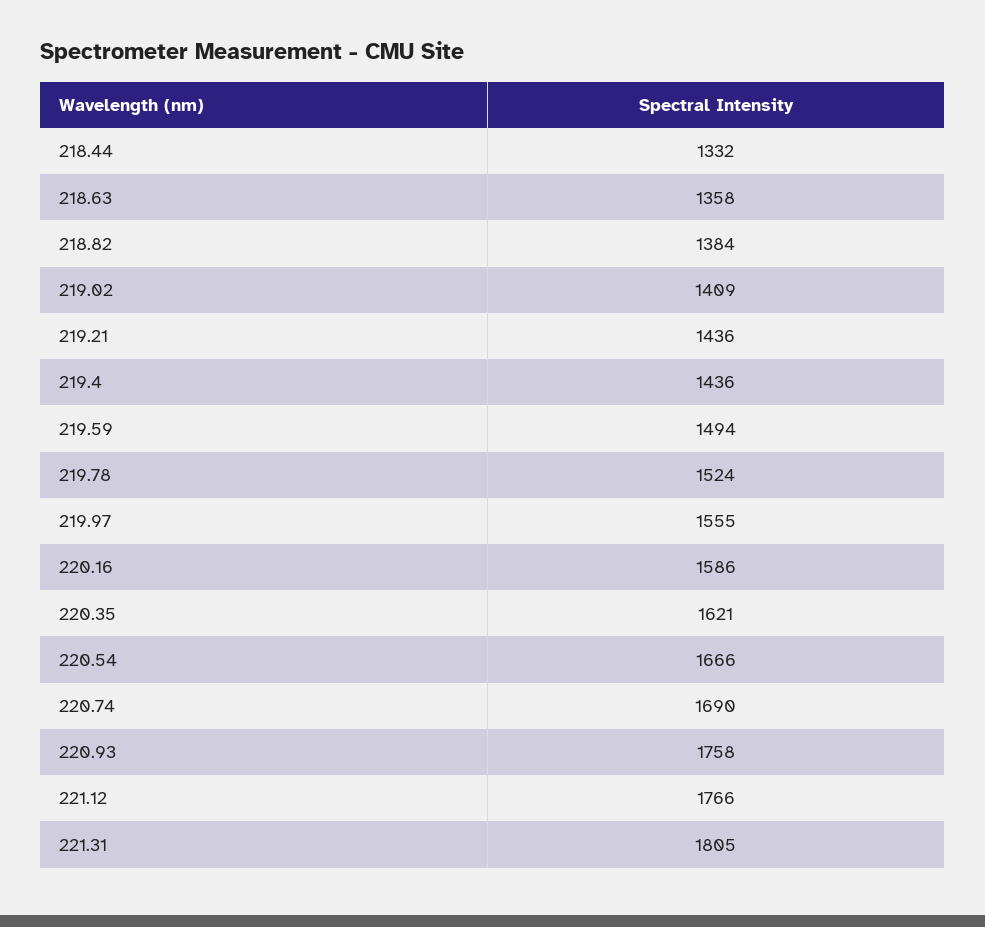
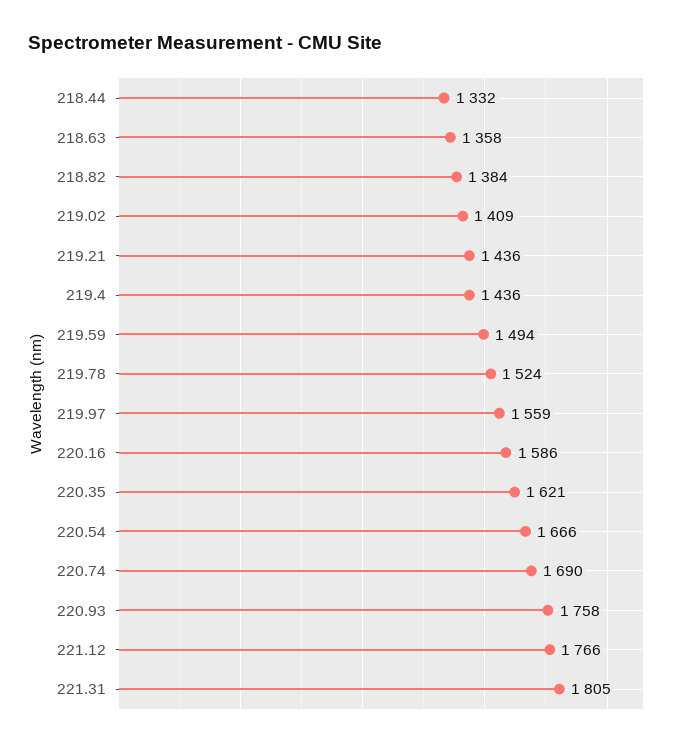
219.97: 1555 -> 1559

